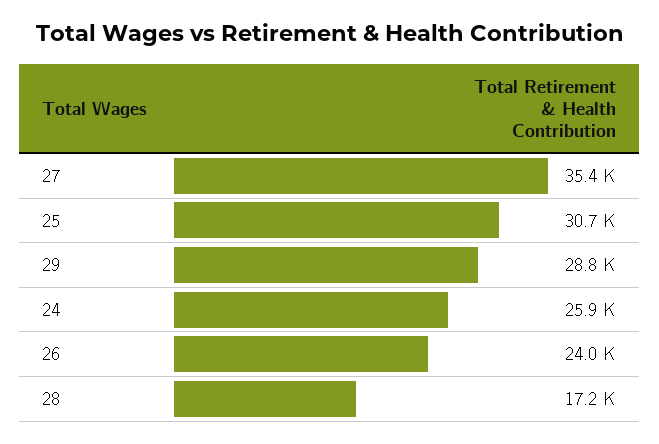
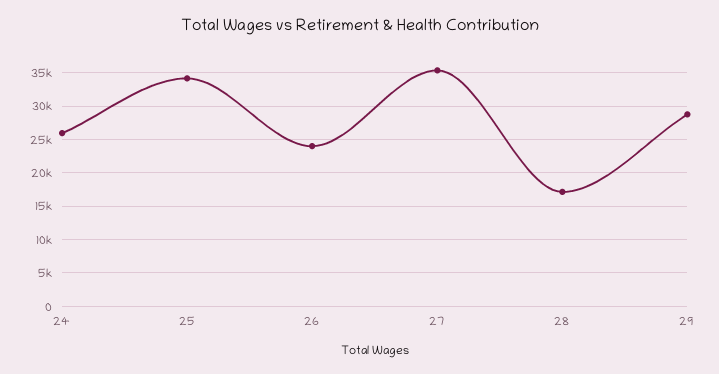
25: 30700 -> 34000

